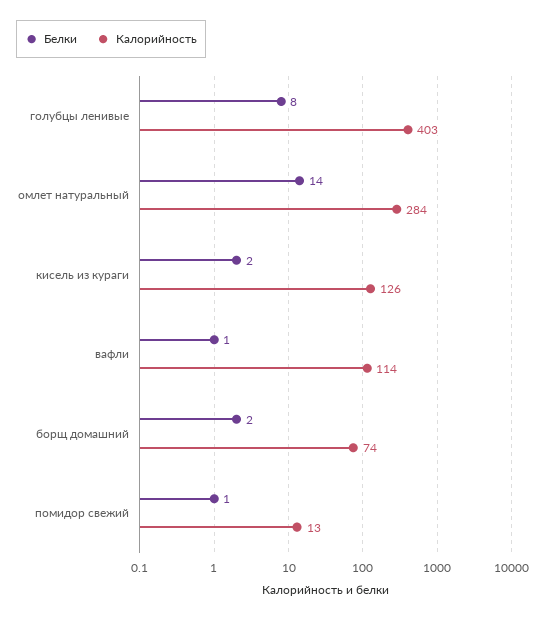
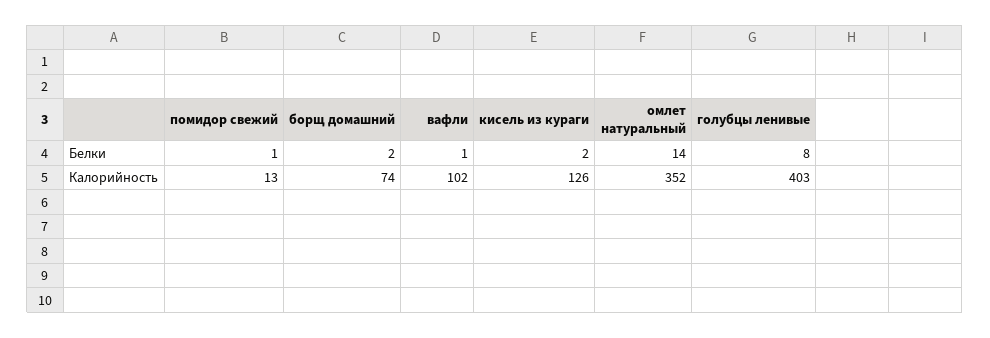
Калорийность, омлет натуральный: 284 -> 352
Калорийность, вафли: 114 -> 102

